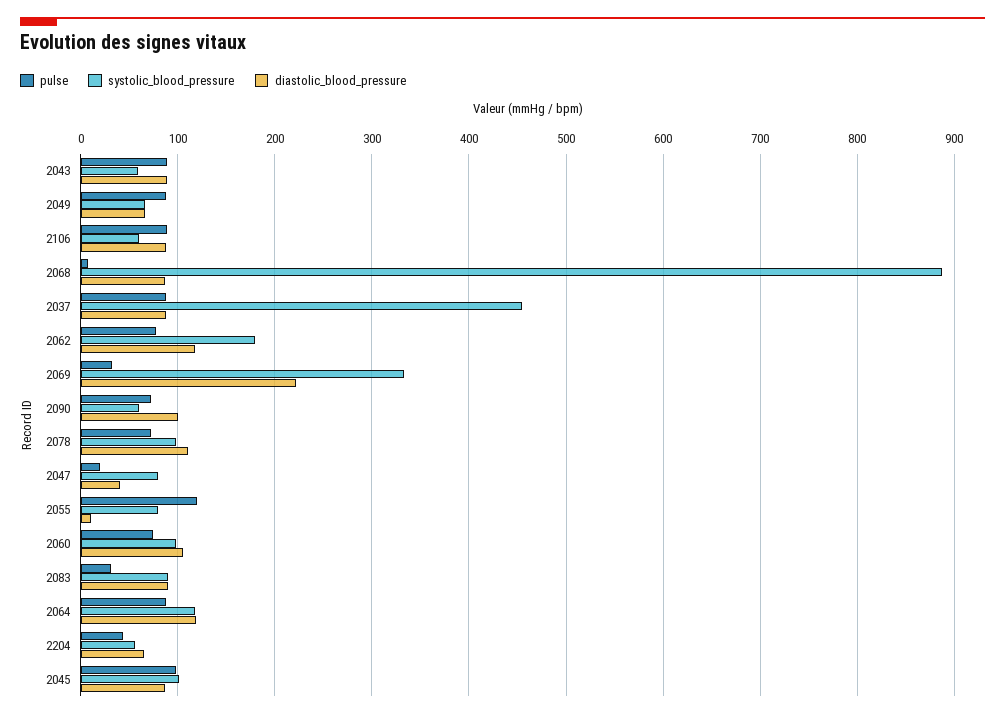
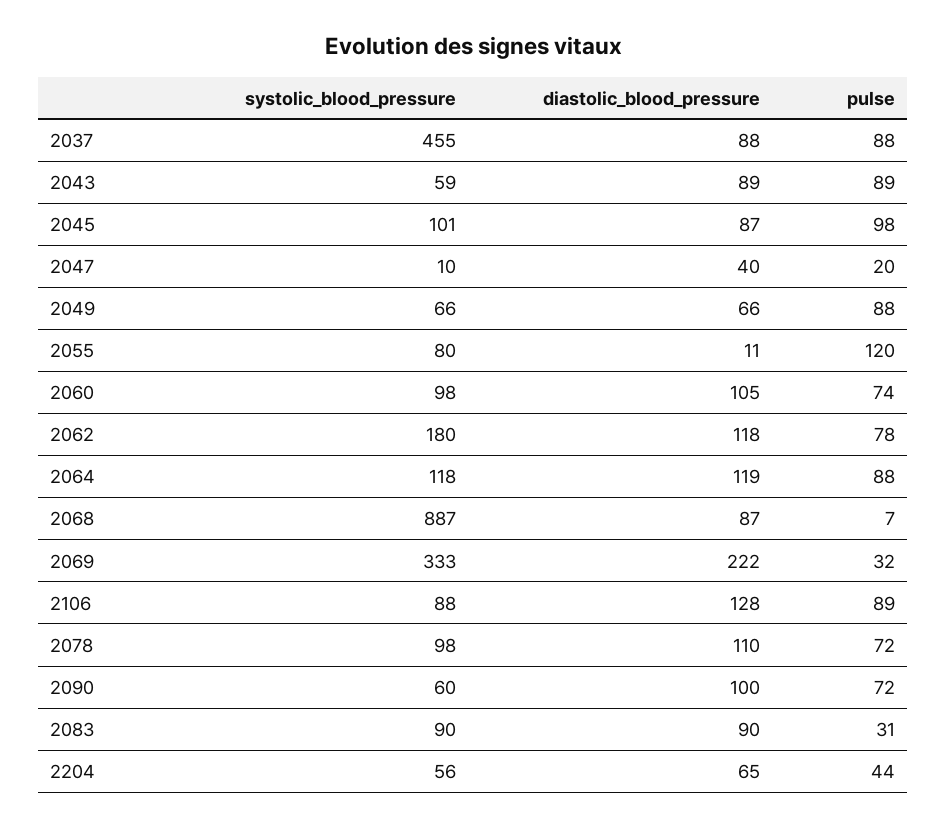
systolic_blood_pressure, 2106: 60 -> 88
diastolic_blood_pressure, 2106: 90 -> 128
systolic_blood_pressure, 2047: 80 -> 10

